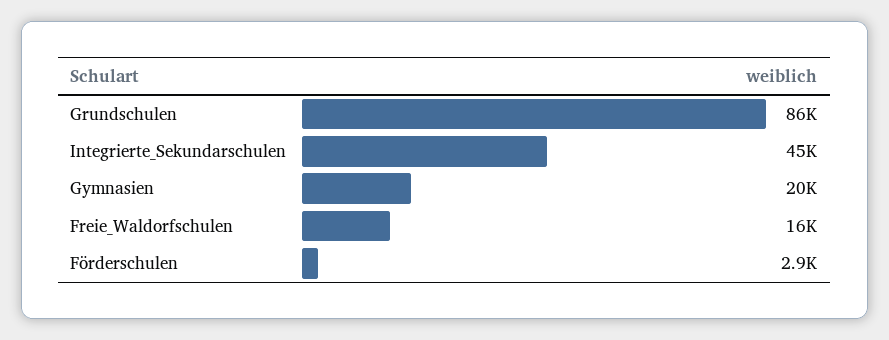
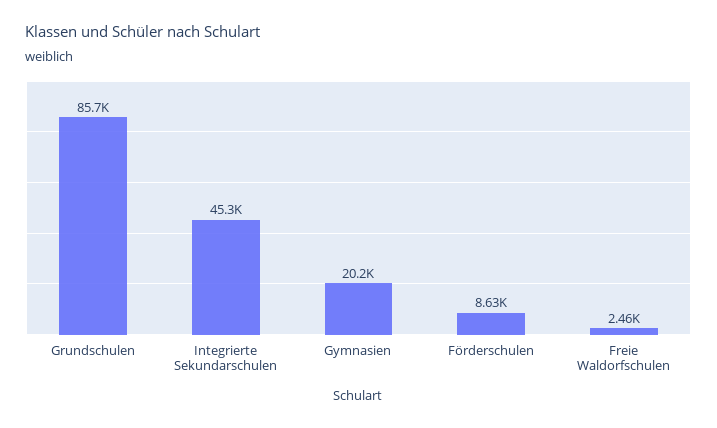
Freie_Waldorfschulen: 16000 -> 2460
Förderschulen: 2900 -> 8630

